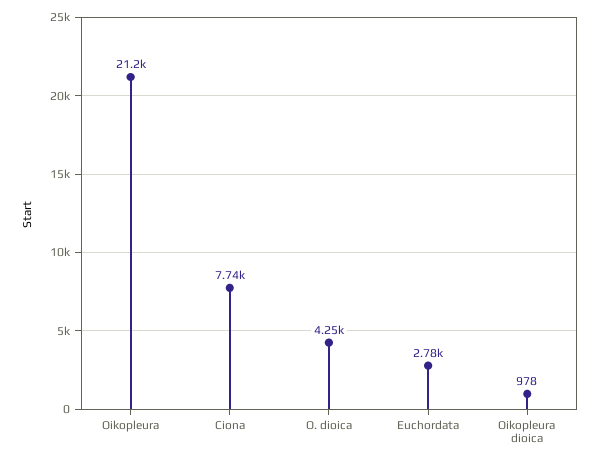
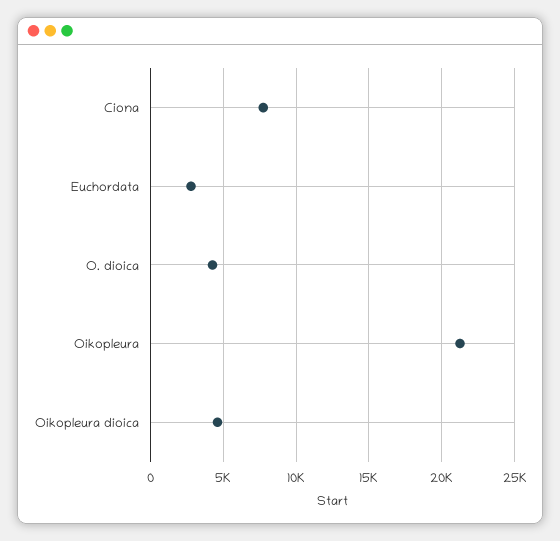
Oikopleura dioica: 978 -> 4500

